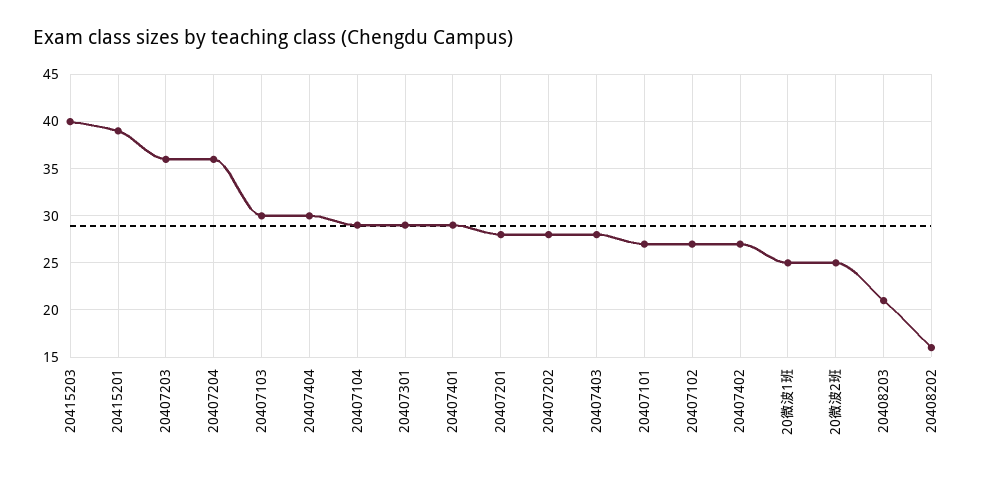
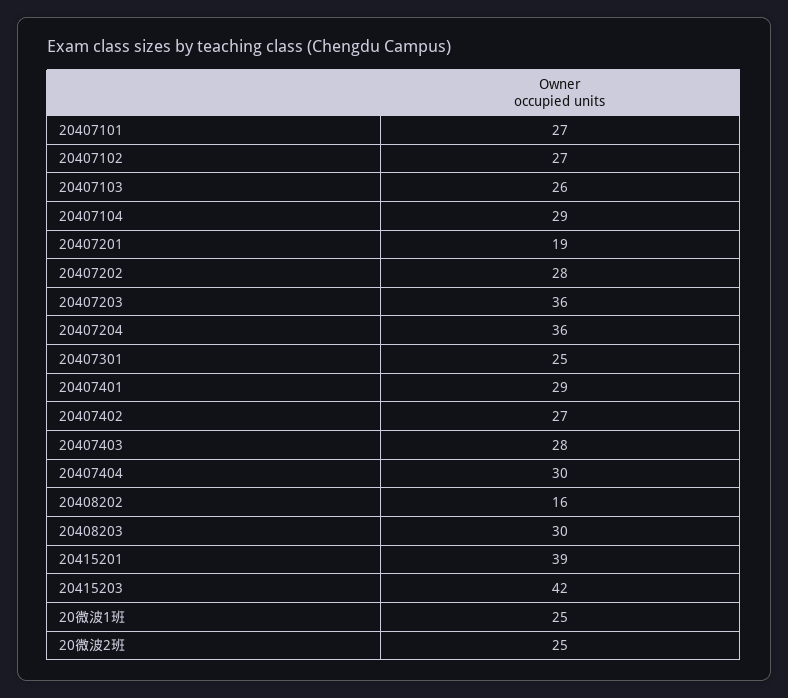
20415203: 40 -> 42
20407103: 30 -> 26
20407301: 29 -> 25
20407201: 28 -> 19
20408203: 21 -> 30

